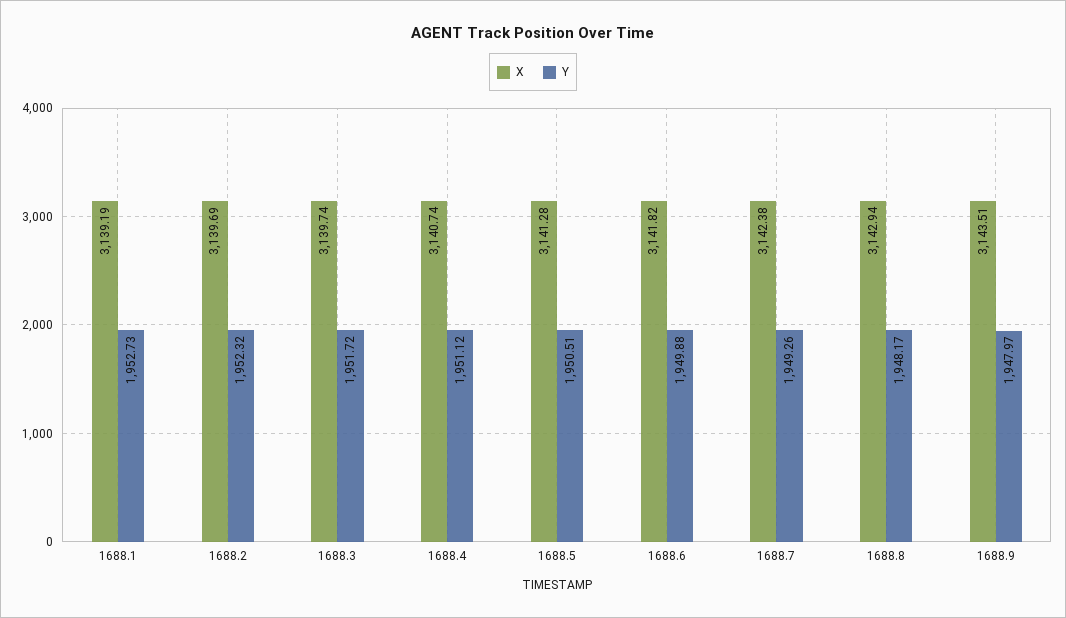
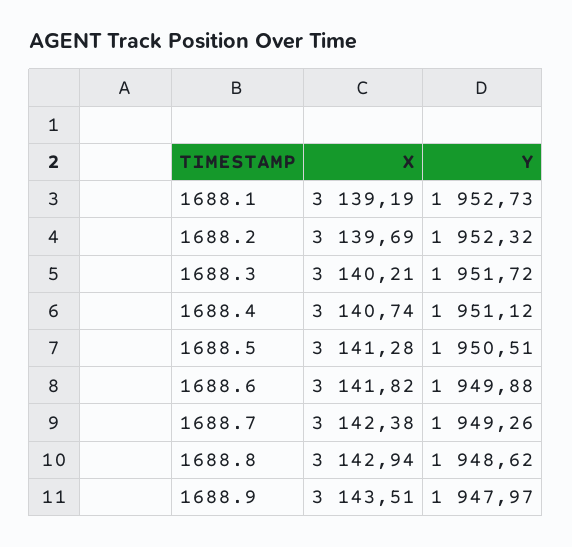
X, 1688.3: 3139.74 -> 3140.21
Y, 1688.8: 1948.17 -> 1948.62

